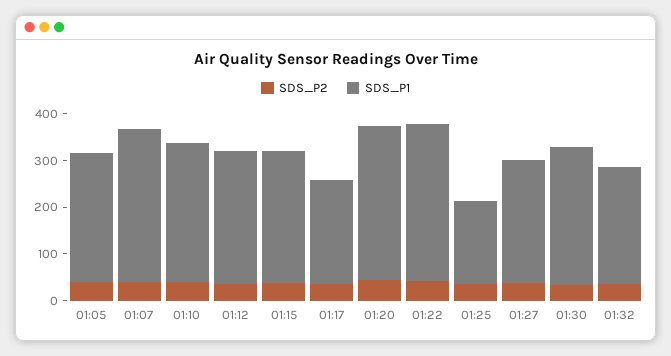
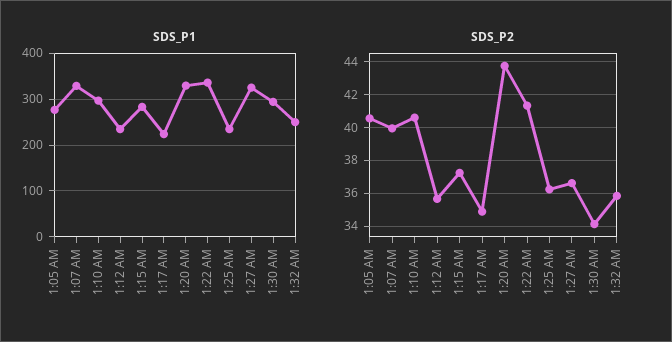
SDS_P1, 01:12: 280 -> 240
SDS_P1, 01:25: 180 -> 240
SDS_P1, 01:27: 260 -> 320

